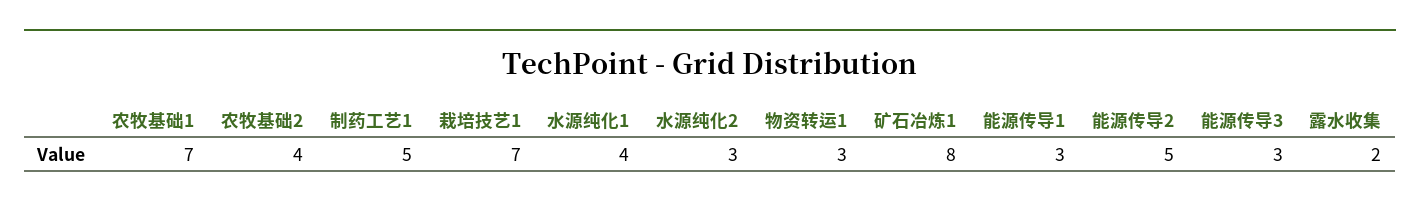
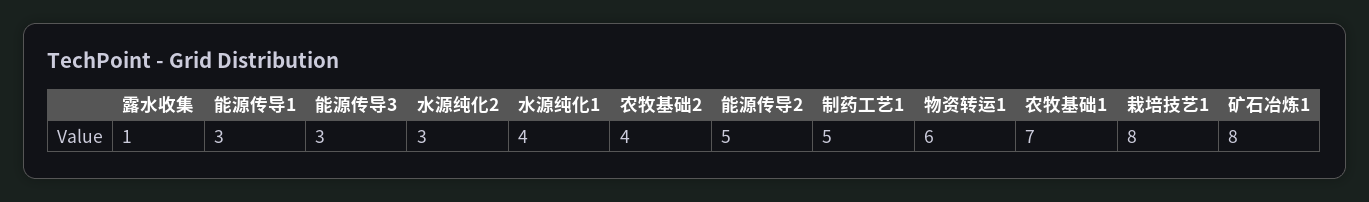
栽培技艺1: 7 -> 8
物资转运1: 3 -> 6
露水收集: 2 -> 1

